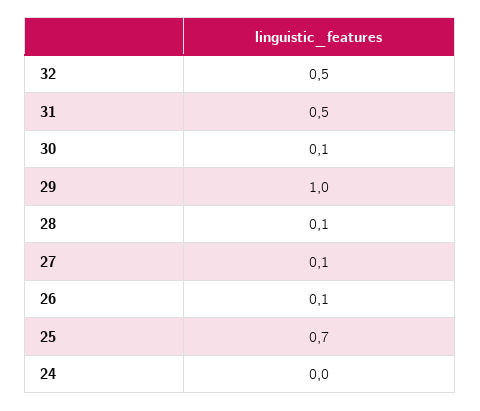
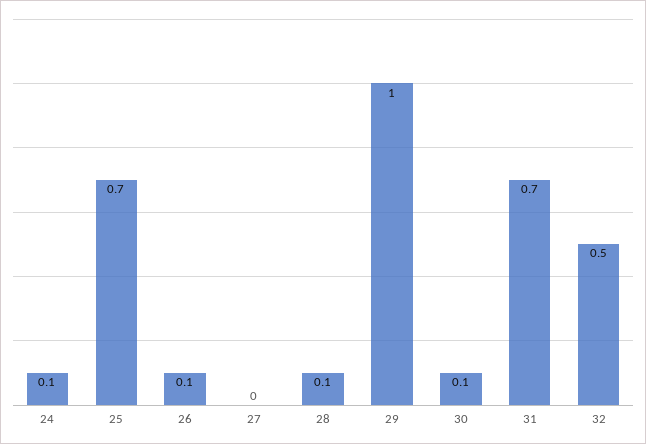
31: 0.5 -> 0.7
27: 0.1 -> 0
24: 0 -> 0.1

